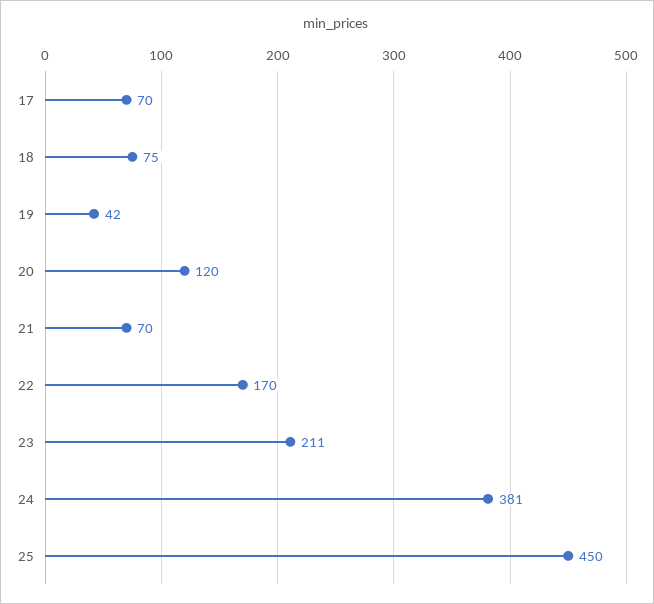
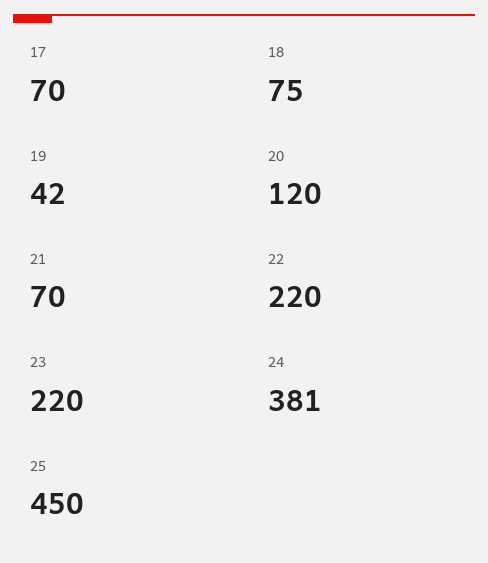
22: 170 -> 220
23: 211 -> 220

